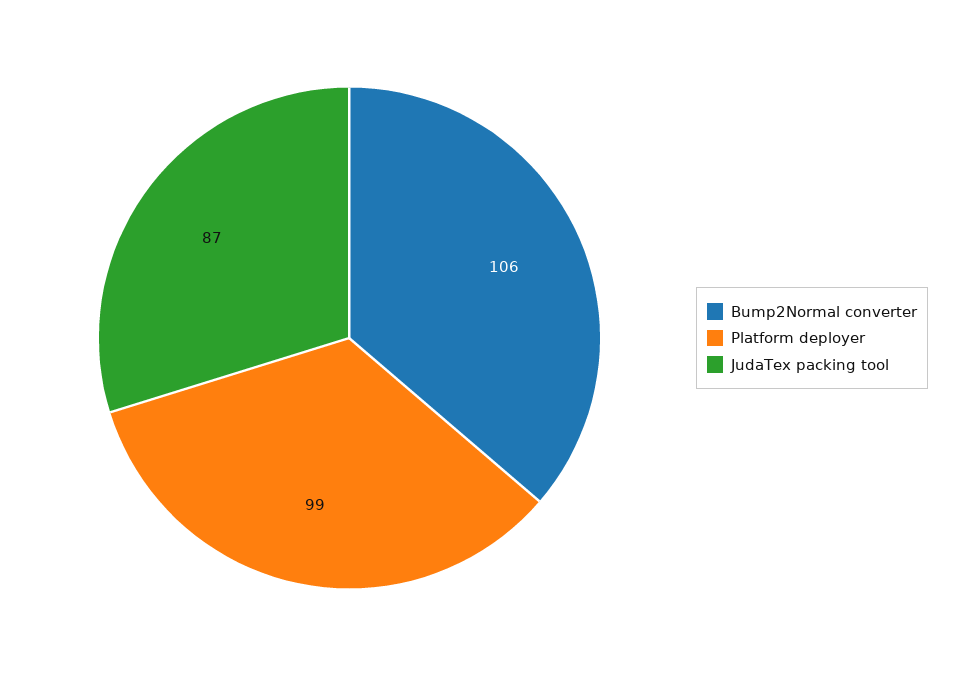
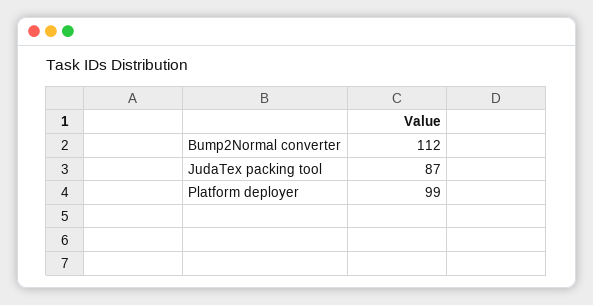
Bump2Normal converter: 106 -> 112

